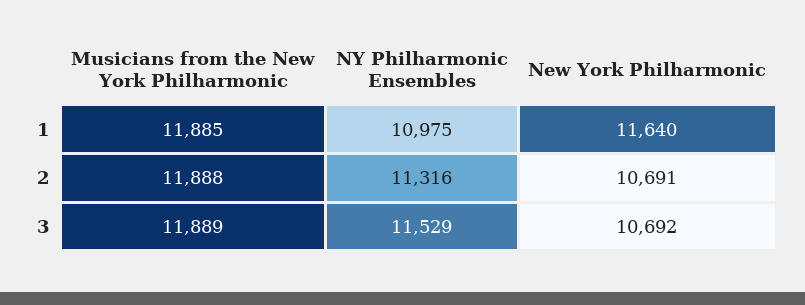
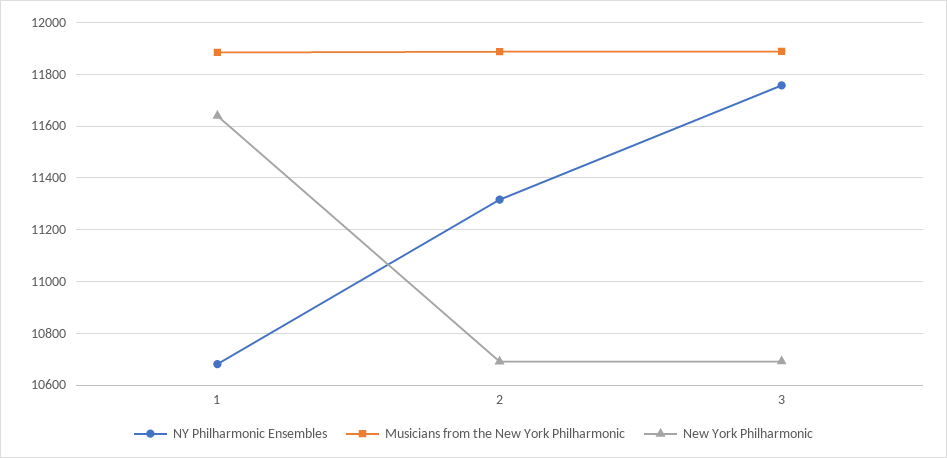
NY Philharmonic Ensembles, 1: 10975 -> 10675
NY Philharmonic Ensembles, 3: 11529 -> 11750

